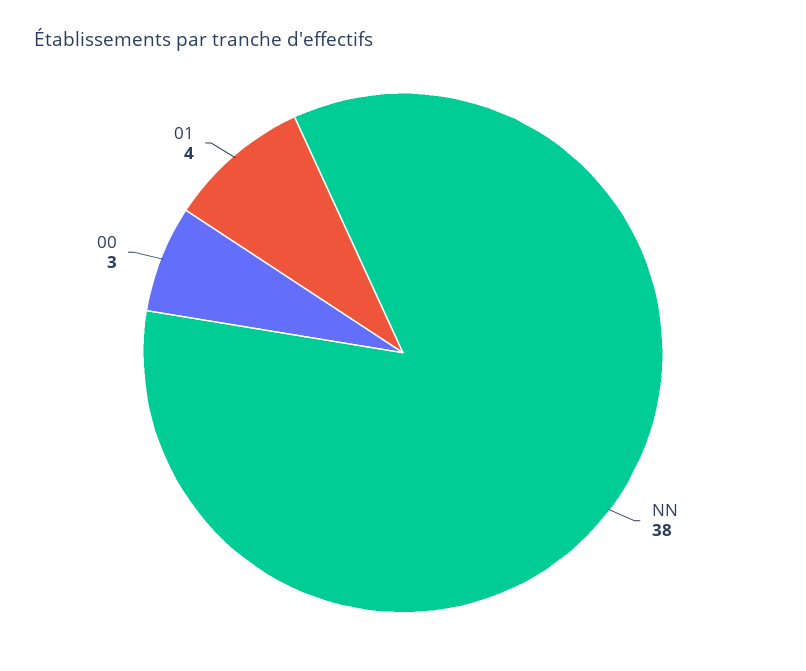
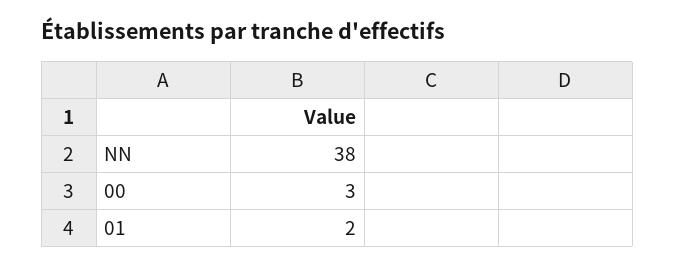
01: 4 -> 2

